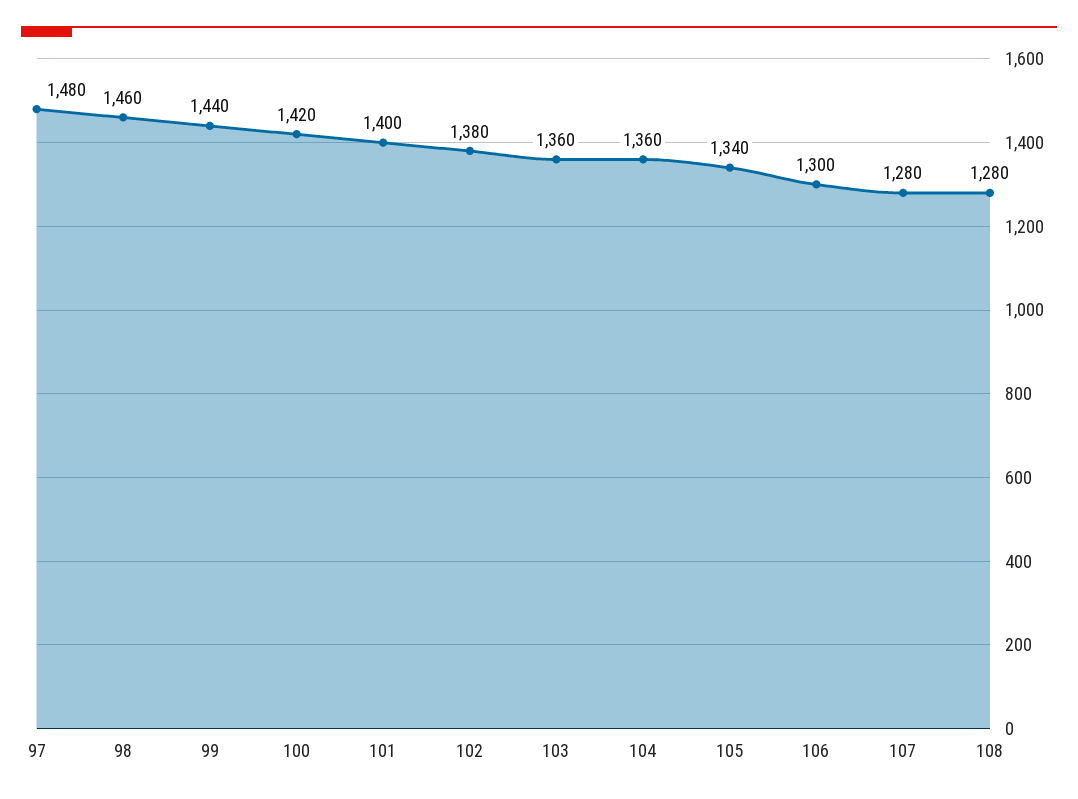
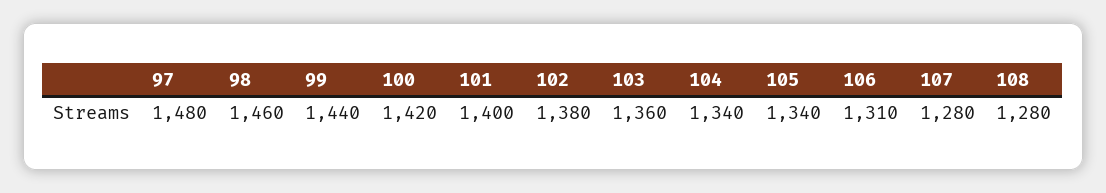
104: 1360 -> 1340
106: 1300 -> 1310

